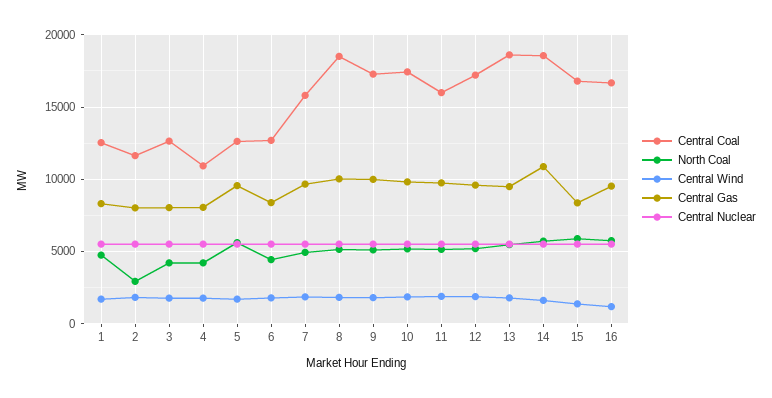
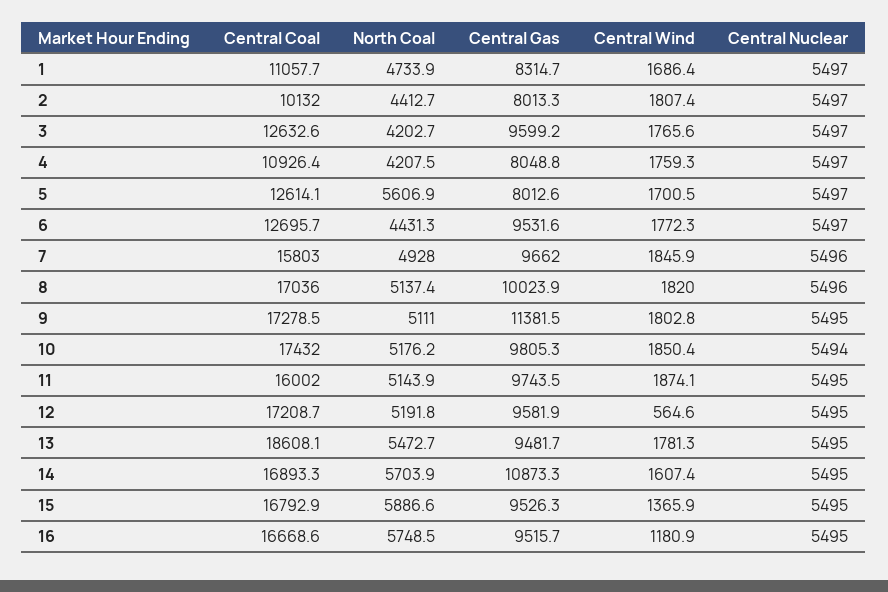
Central Coal, 1: 12500 -> 11057.7
Central Coal, 2: 11500 -> 10132
North Coal, 2: 3000 -> 4412.7
Central Gas, 3: 8000 -> 9599.2
Central Gas, 5: 9500 -> 8012.6
Central Gas, 6: 8500 -> 9531.6
Central Coal, 8: 18500 -> 17036
Central Gas, 9: 10000 -> 11381.5
Central Wind, 12: 2000 -> 564.6
Central Coal, 14: 18500 -> 16893.3
Central Gas, 15: 8500 -> 9526.3

